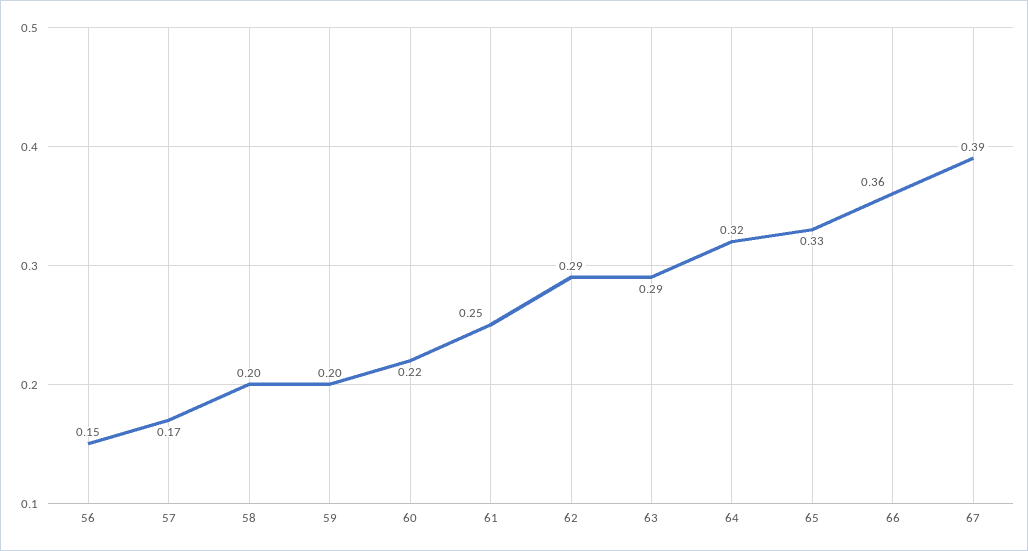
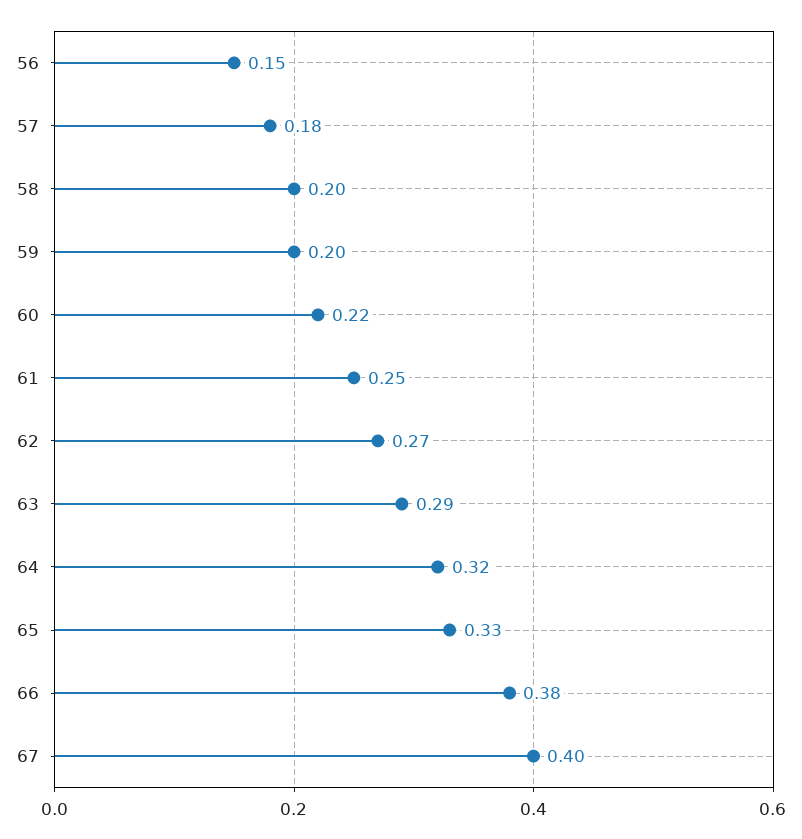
57: 0.17 -> 0.18
62: 0.29 -> 0.27
66: 0.36 -> 0.38
67: 0.39 -> 0.4

